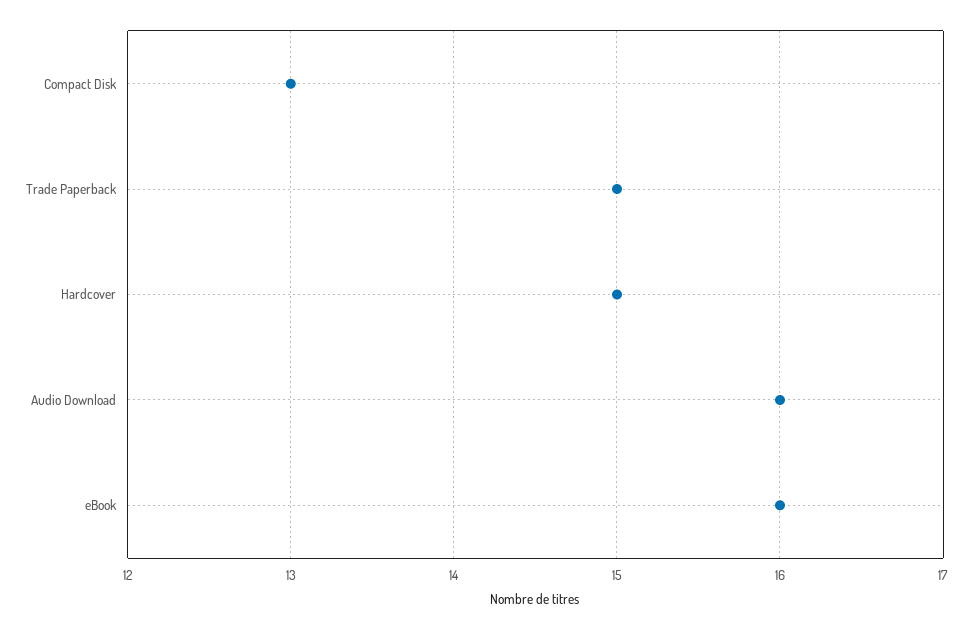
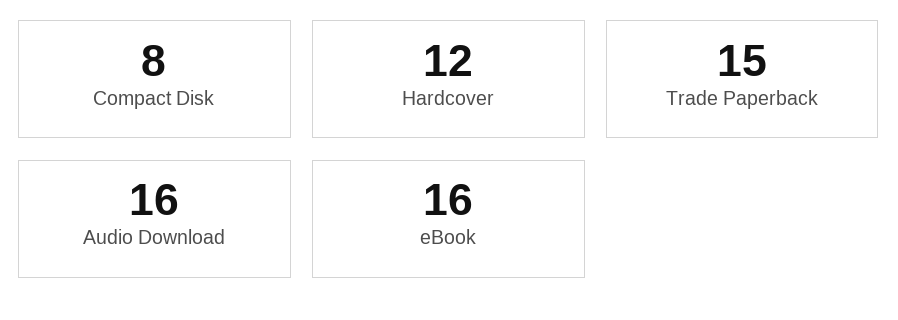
Compact Disk: 13 -> 8
Hardcover: 15 -> 12

